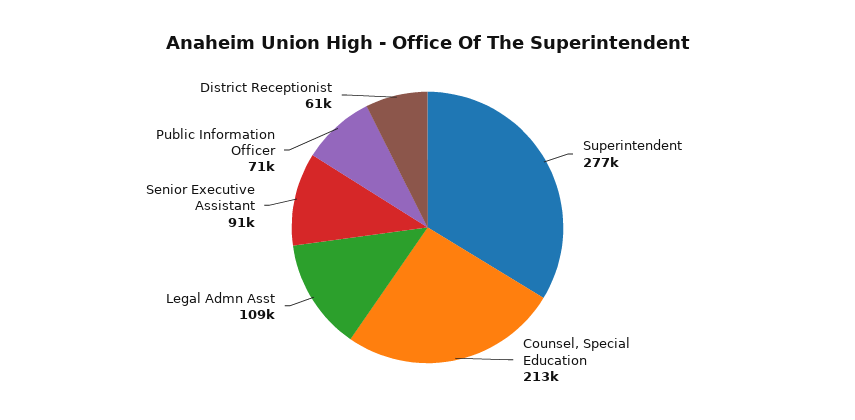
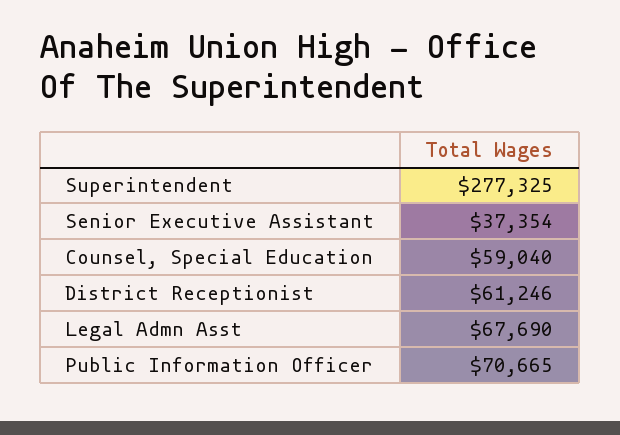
Counsel, Special Education: 213000 -> 59040
Legal Admn Asst: 109000 -> 67690
Senior Executive Assistant: 91000 -> 37354

